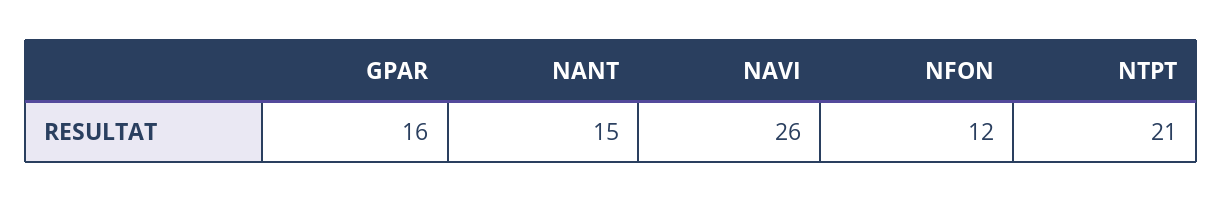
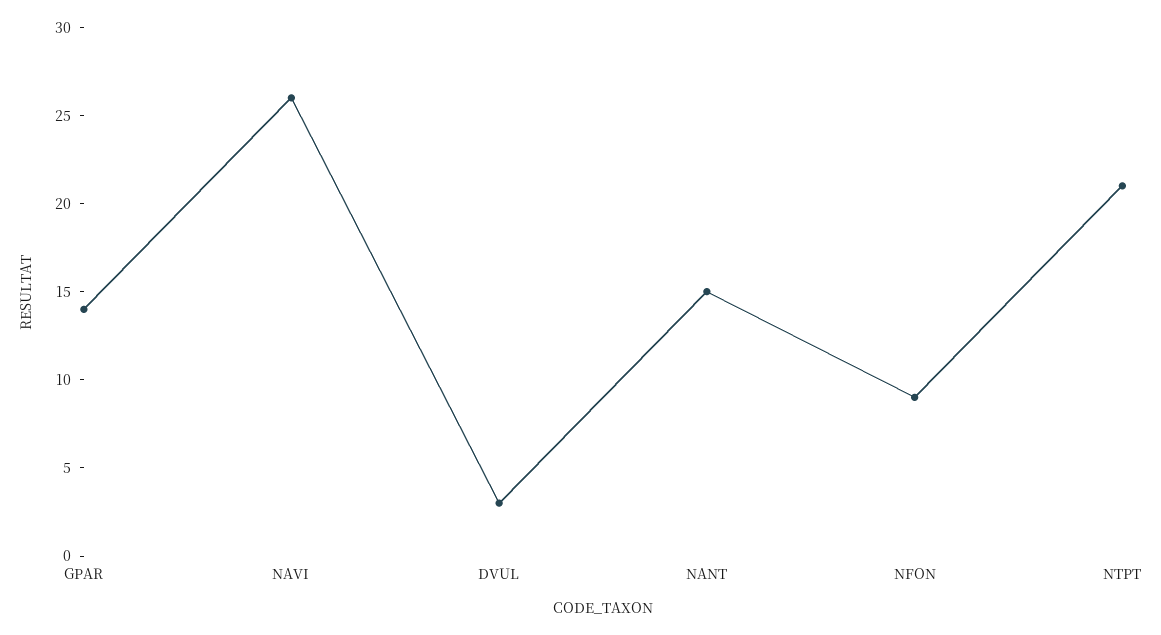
GPAR: 16 -> 14
NFON: 12 -> 9
DVUL: none -> 3

